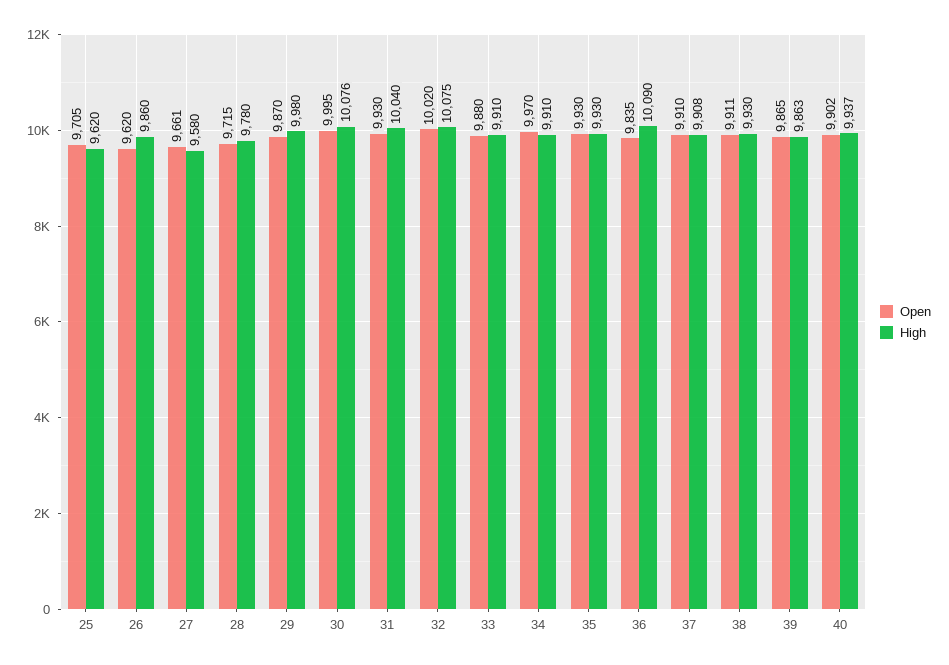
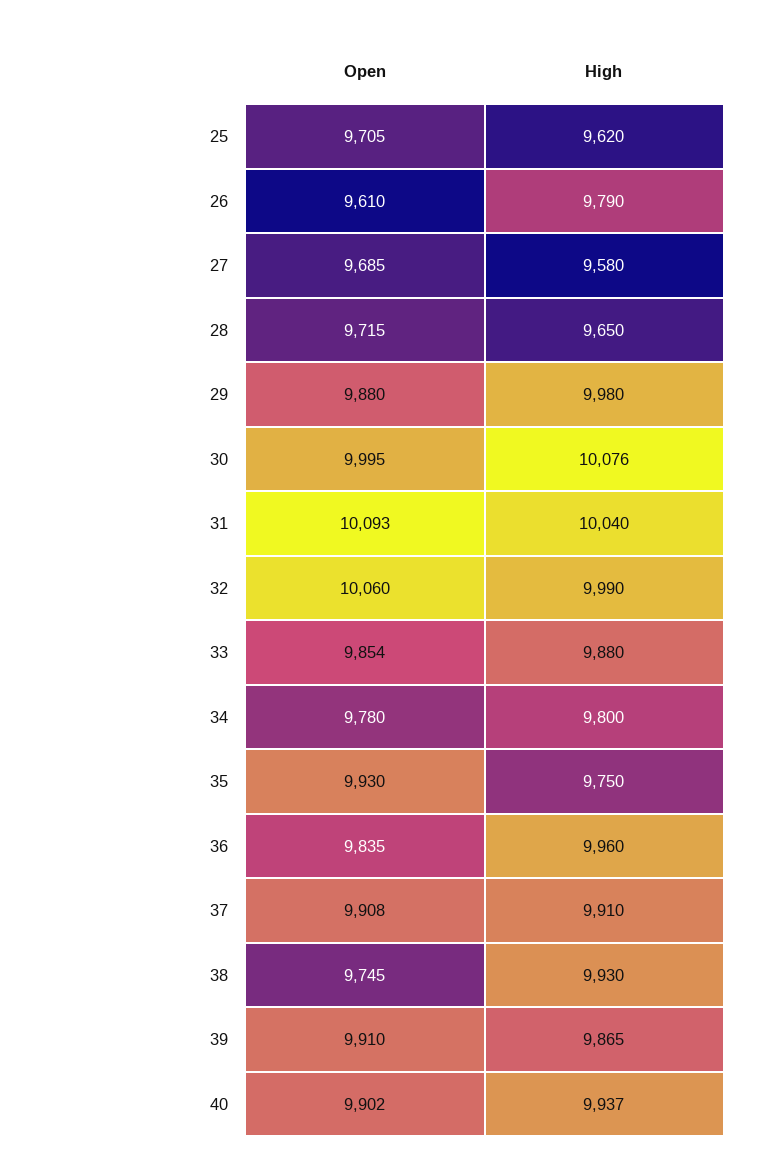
Open, 26: 9620 -> 9610
High, 26: 9860 -> 9790
Open, 27: 9661 -> 9685
High, 28: 9780 -> 9650
Open, 29: 9870 -> 9880
Open, 31: 9930 -> 10093
Open, 32: 10020 -> 10060
High, 32: 10075 -> 9990
Open, 33: 9880 -> 9854
High, 33: 9910 -> 9880
Open, 34: 9970 -> 9780
High, 34: 9910 -> 9800
High, 35: 9930 -> 9750
High, 36: 10090 -> 9960
Open, 37: 9910 -> 9908
High, 37: 9908 -> 9910
Open, 38: 9911 -> 9745
Open, 39: 9865 -> 9910
High, 39: 9863 -> 9865

